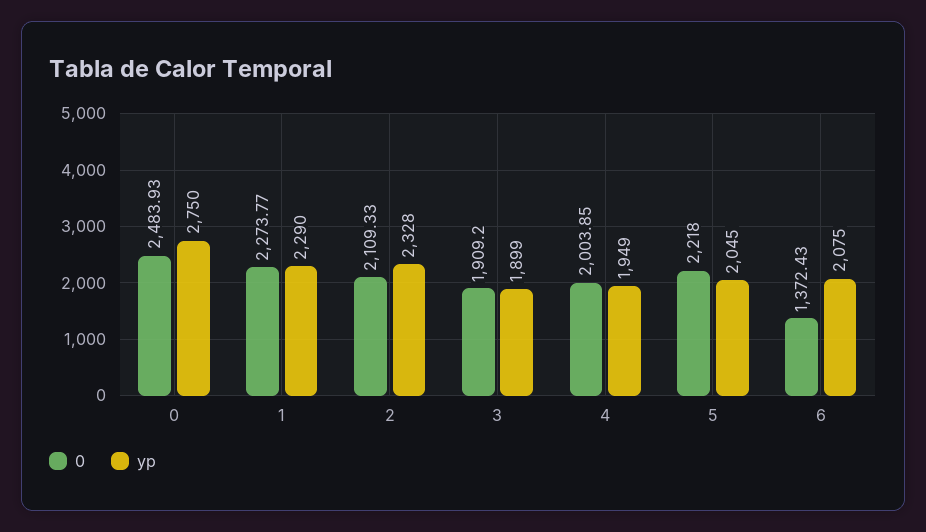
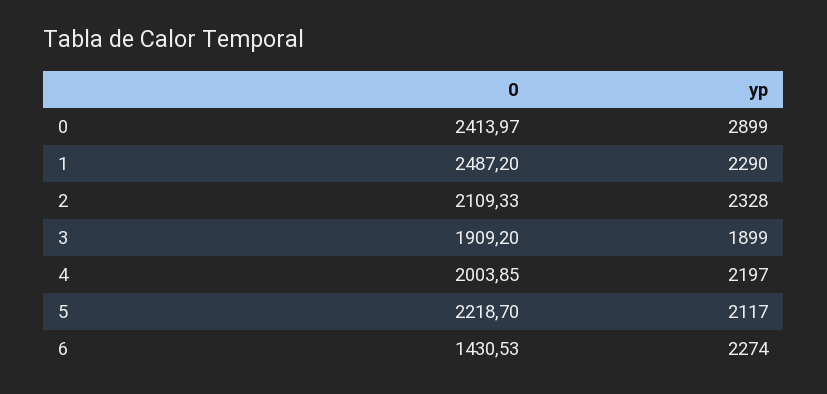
0, 0: 2483.93 -> 2413.97
yp, 0: 2750 -> 2899
0, 1: 2273.77 -> 2487.2
yp, 4: 1949 -> 2197
0, 5: 2218 -> 2218.7
yp, 5: 2045 -> 2117
0, 6: 1372.43 -> 1430.53
yp, 6: 2075 -> 2274

